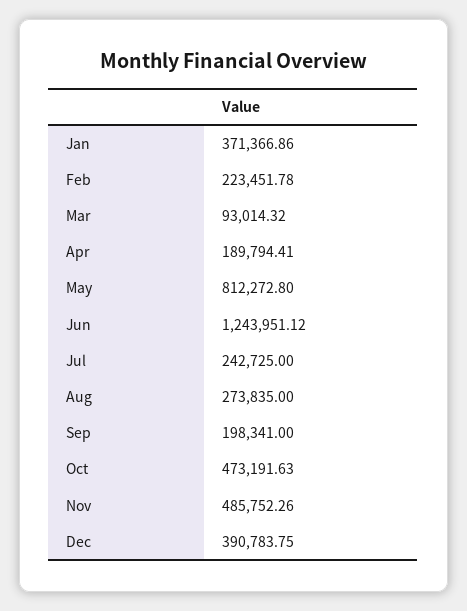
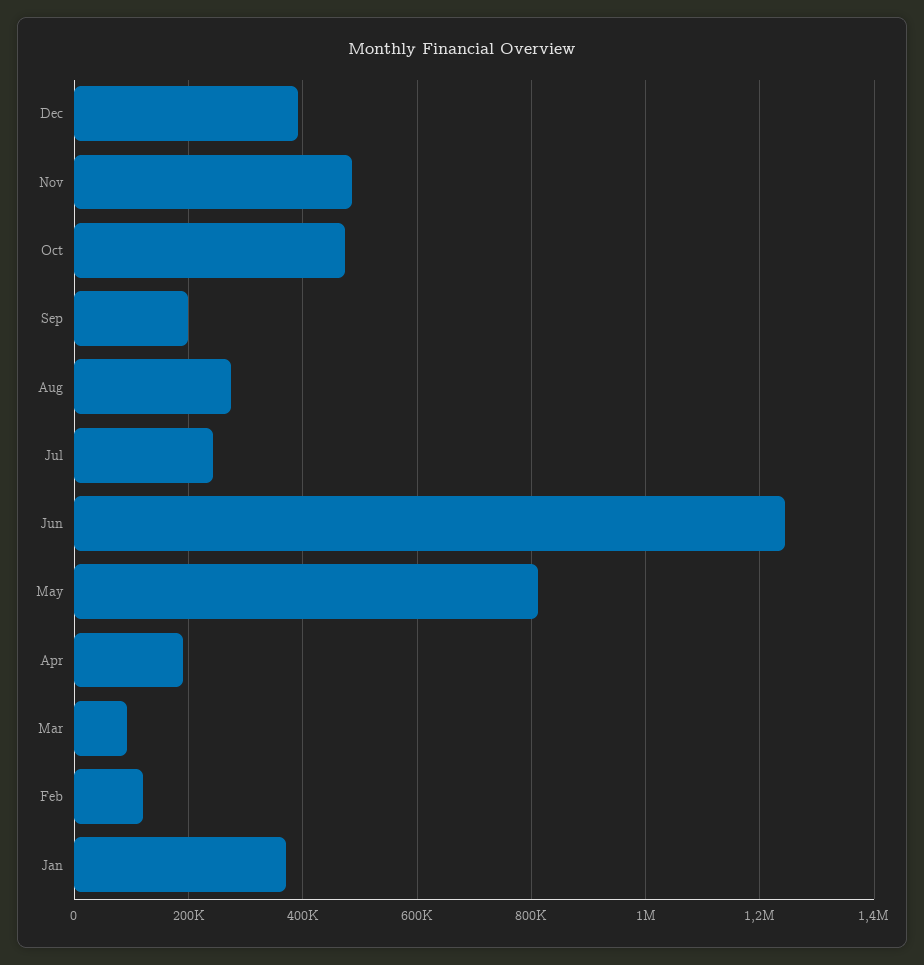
Feb: 223451.78 -> 120000

